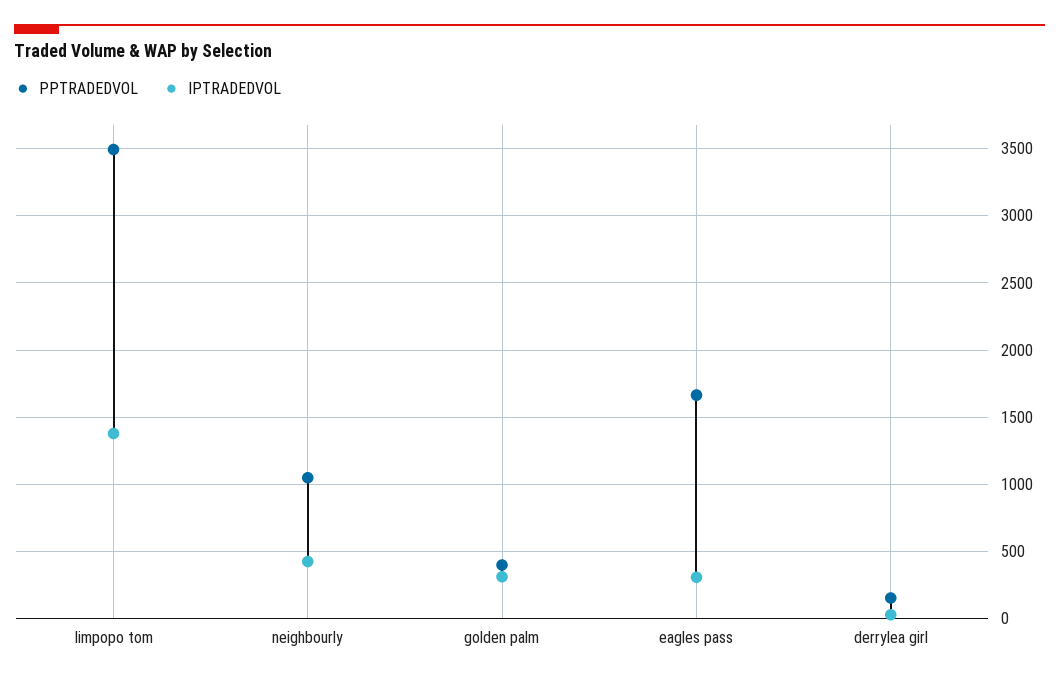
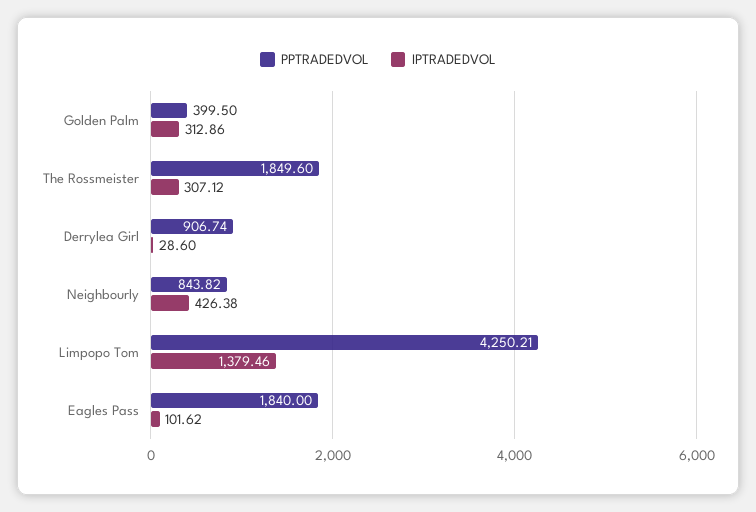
PPTRADEDVOL, limpopo tom: 3500 -> 4250.21
PPTRADEDVOL, neighbourly: 1050 -> 843.82
PPTRADEDVOL, eagles pass: 1650 -> 1840
IPTRADEDVOL, eagles pass: 300 -> 101.62
PPTRADEDVOL, derrylea girl: 150 -> 906.74
PPTRADEDVOL, The Rossmeister: none -> 1849.6
IPTRADEDVOL, The Rossmeister: none -> 307.12

